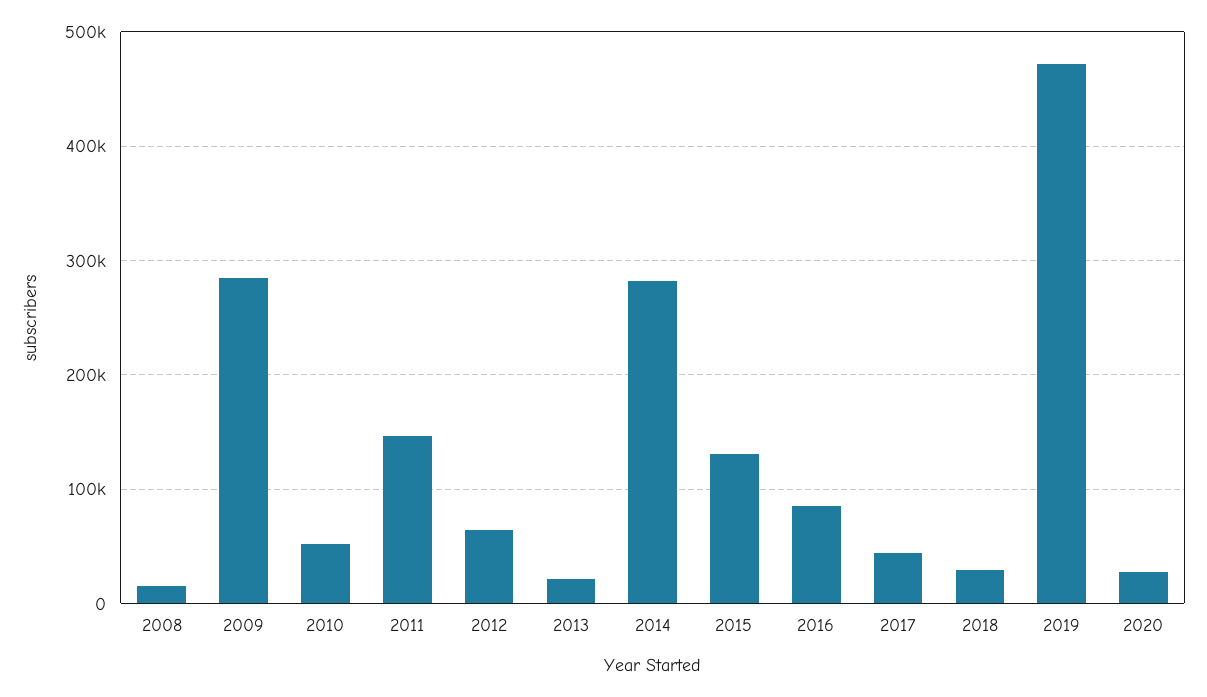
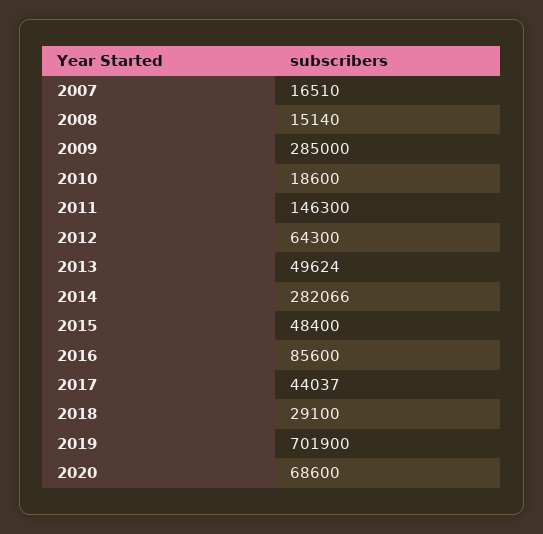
2010: 50000 -> 18600
2013: 20000 -> 49624
2015: 130000 -> 48400
2019: 470000 -> 701900
2020: 30000 -> 68600
2007: none -> 16510

